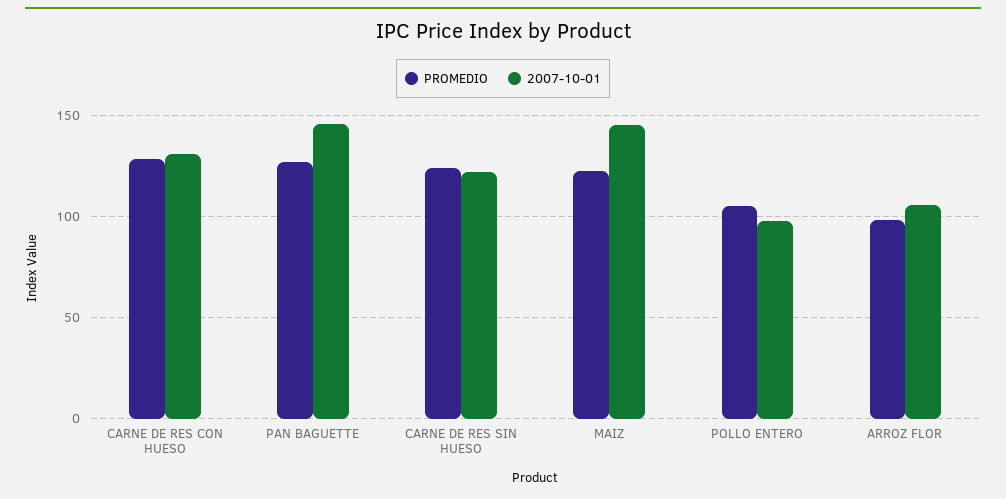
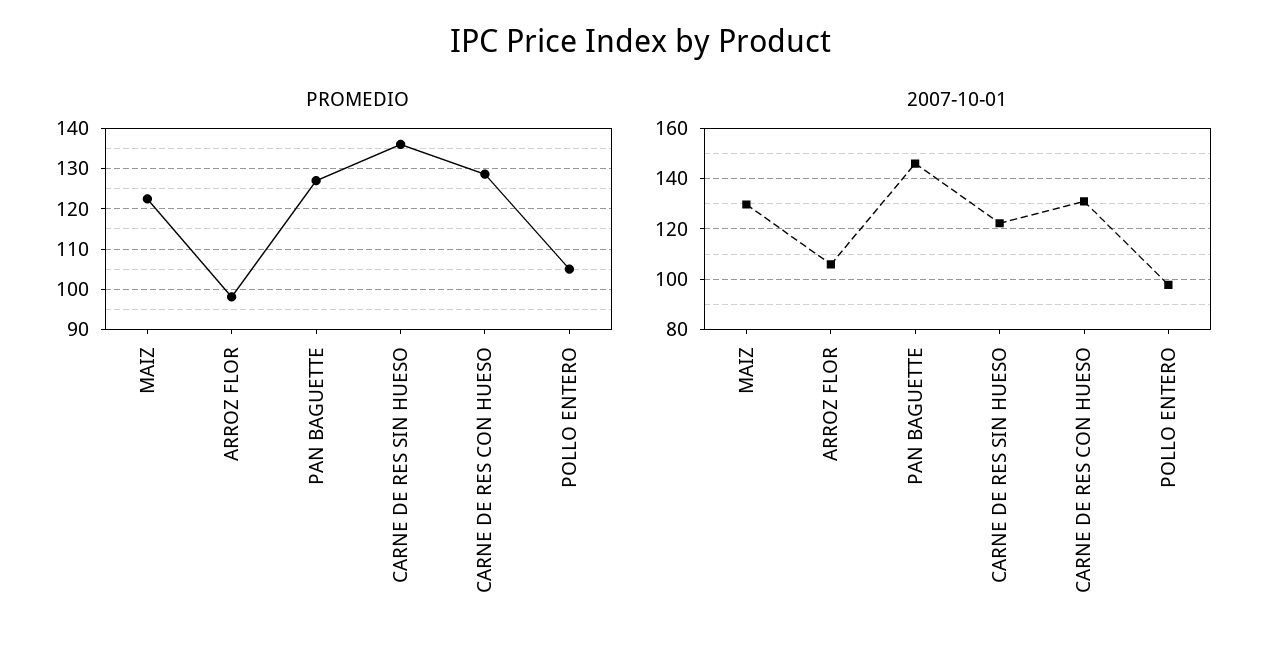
PROMEDIO, CARNE DE RES SIN HUESO: 125 -> 136
2007-10-01, MAIZ: 145 -> 130

